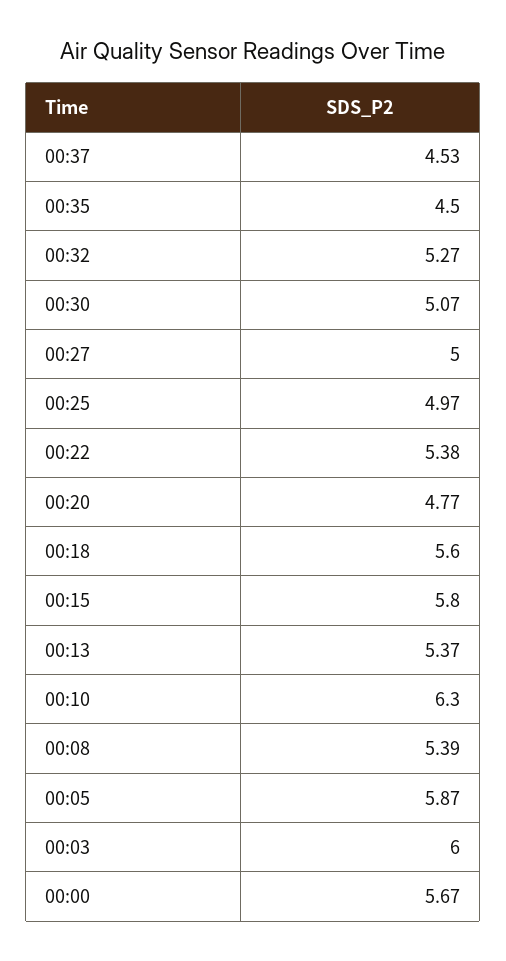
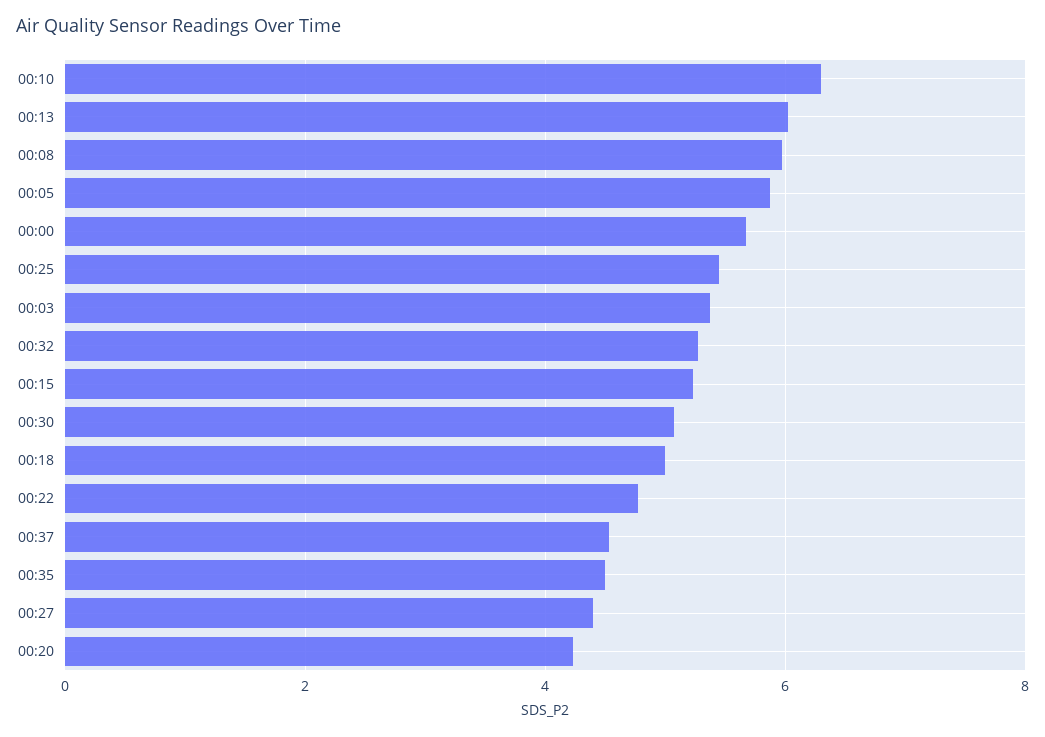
00:27: 5 -> 4.4
00:25: 4.97 -> 5.4
00:22: 5.38 -> 4.8
00:20: 4.77 -> 4.2
00:18: 5.6 -> 5
00:15: 5.8 -> 5.2
00:13: 5.37 -> 6
00:08: 5.39 -> 6
00:03: 6 -> 5.4

